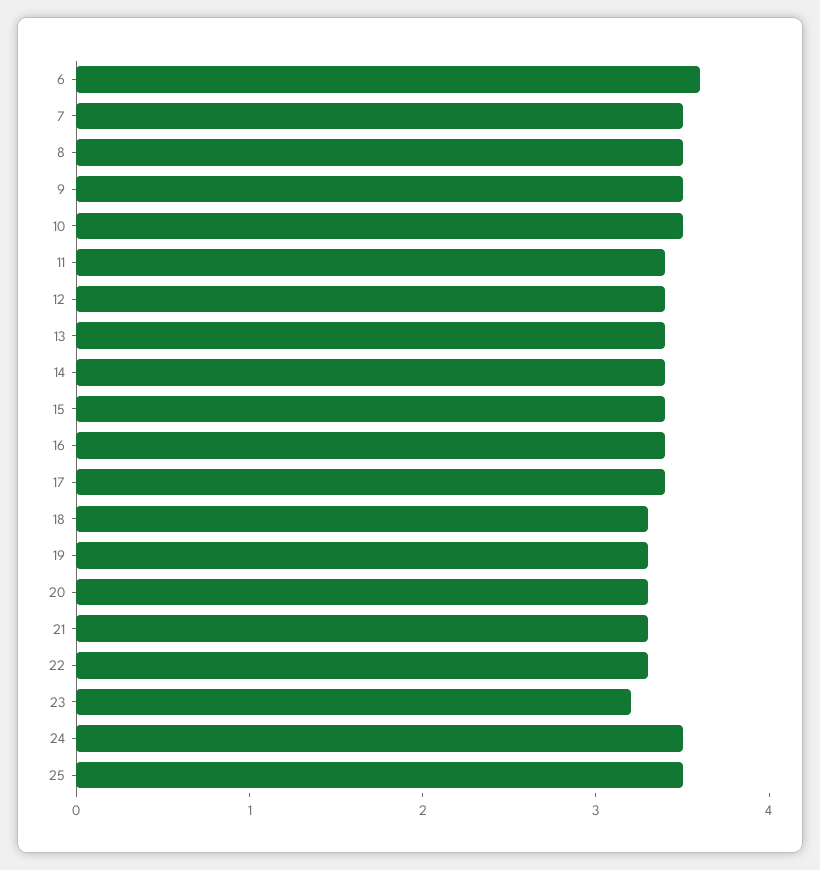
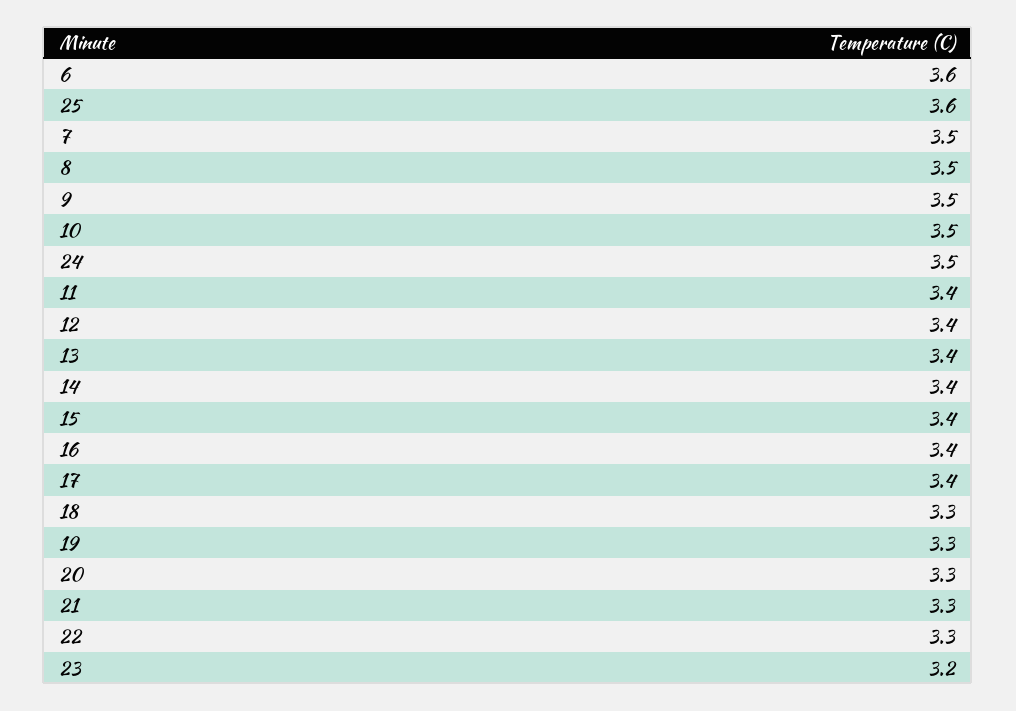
25: 3.5 -> 3.6

